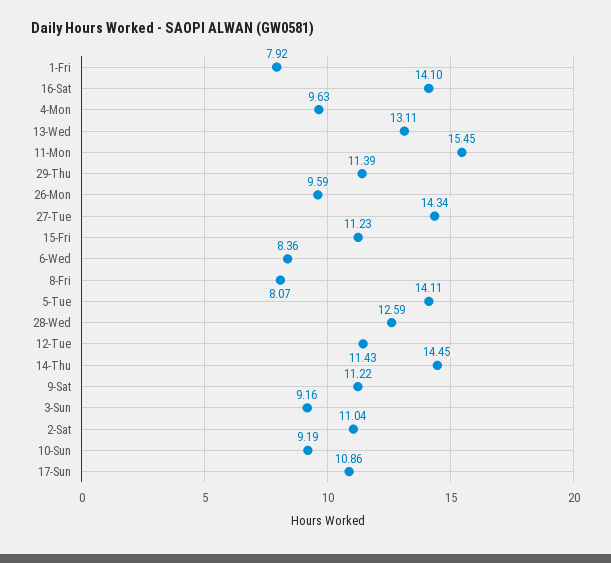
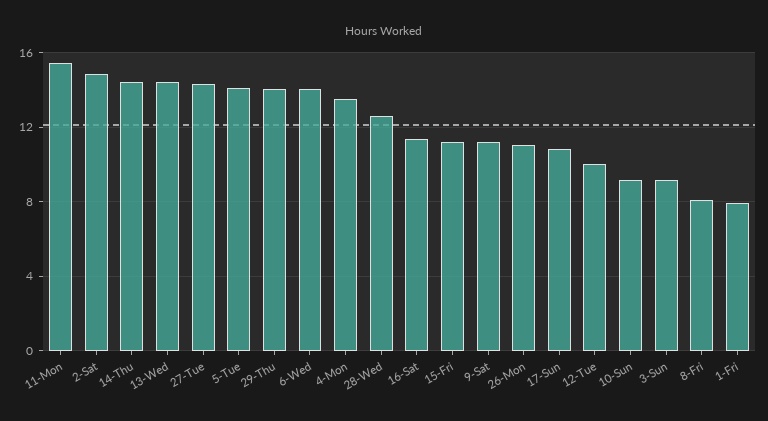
16-Sat: 14.1 -> 11.5
4-Mon: 9.63 -> 13.5
13-Wed: 13.11 -> 14.5
29-Thu: 11.39 -> 14
26-Mon: 9.59 -> 11
6-Wed: 8.36 -> 14
12-Tue: 11.43 -> 10
2-Sat: 11.04 -> 15

